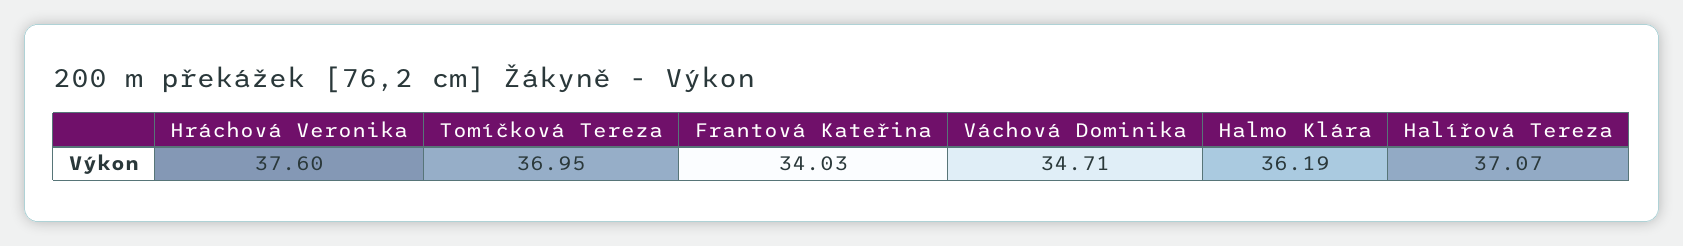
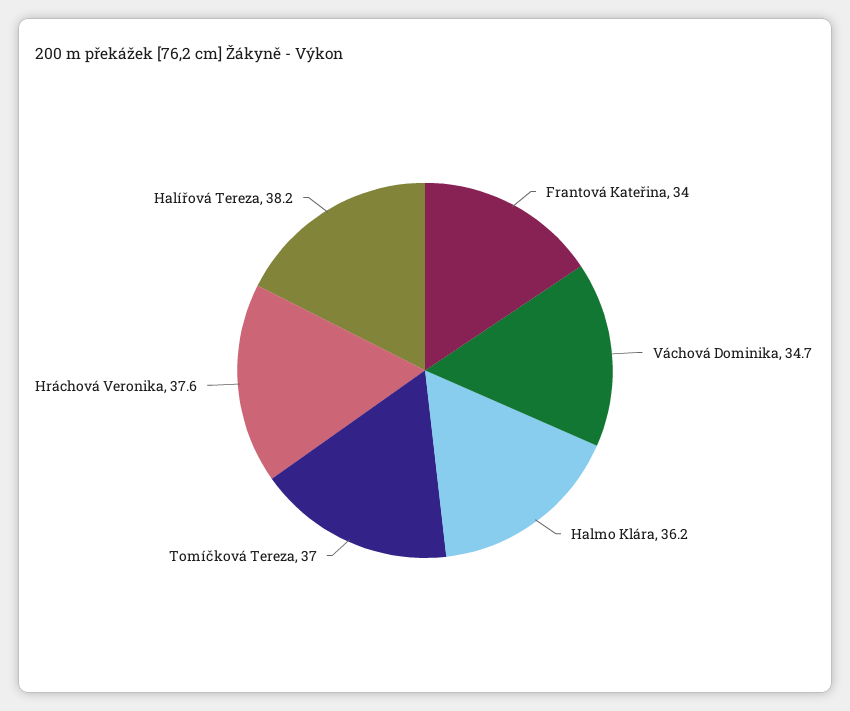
Halířová Tereza: 37.07 -> 38.2

